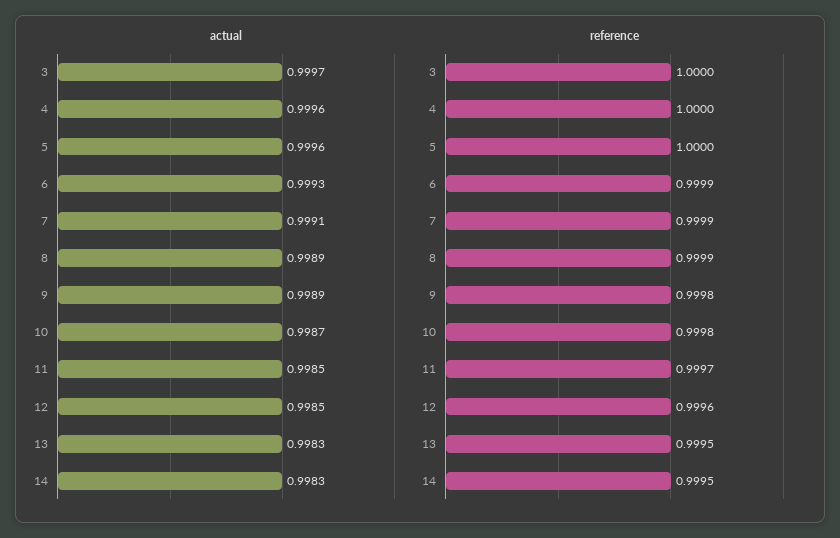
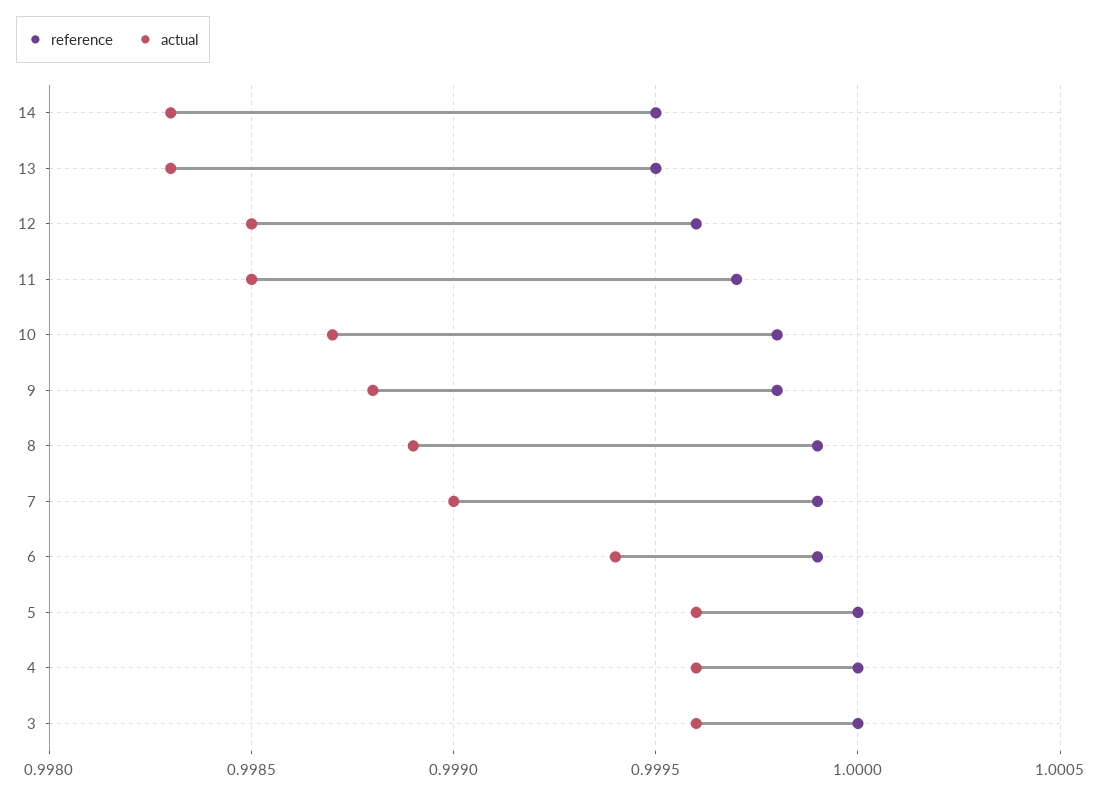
actual, 3: 0.9997 -> 0.9996
actual, 6: 0.9993 -> 0.9994
actual, 7: 0.9991 -> 0.999
actual, 9: 0.9989 -> 0.9988

